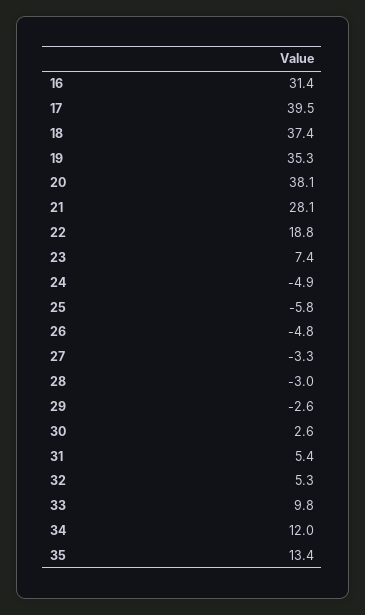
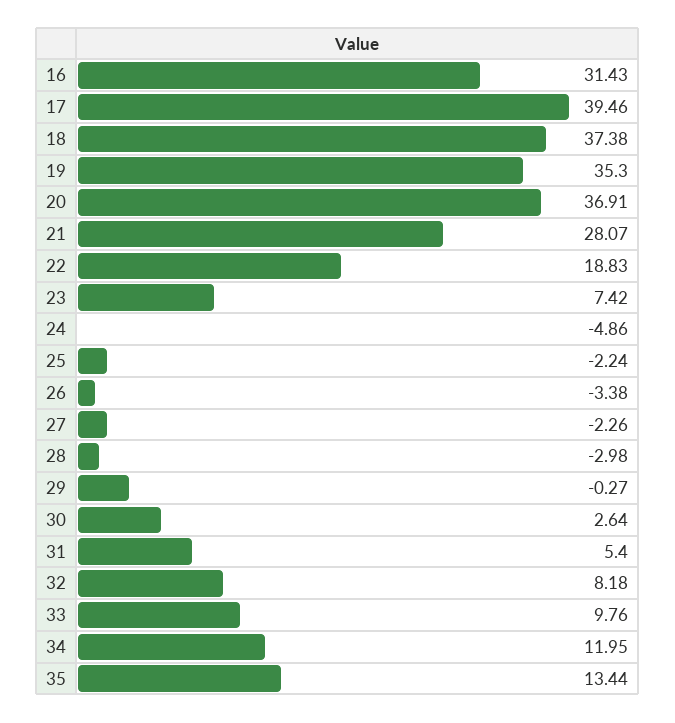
20: 38.1 -> 36.91
25: -5.8 -> -2.24
26: -4.8 -> -3.38
27: -3.3 -> -2.26
29: -2.6 -> -0.27
32: 5.3 -> 8.18

